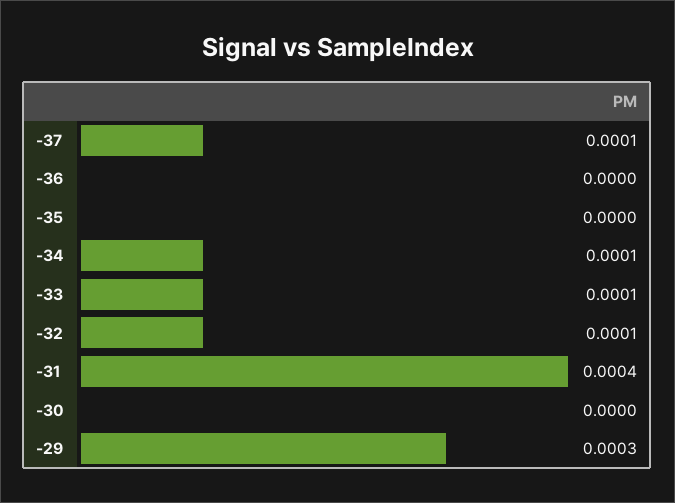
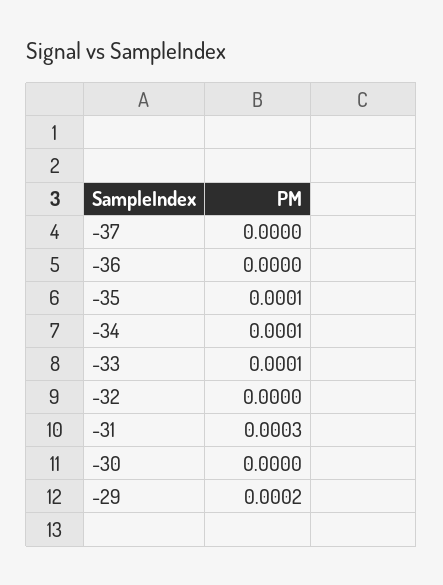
-37: 0.0001 -> 0
-35: 0 -> 0.0001
-32: 0.0001 -> 0
-31: 0.0004 -> 0.0003
-29: 0.0003 -> 0.0002

